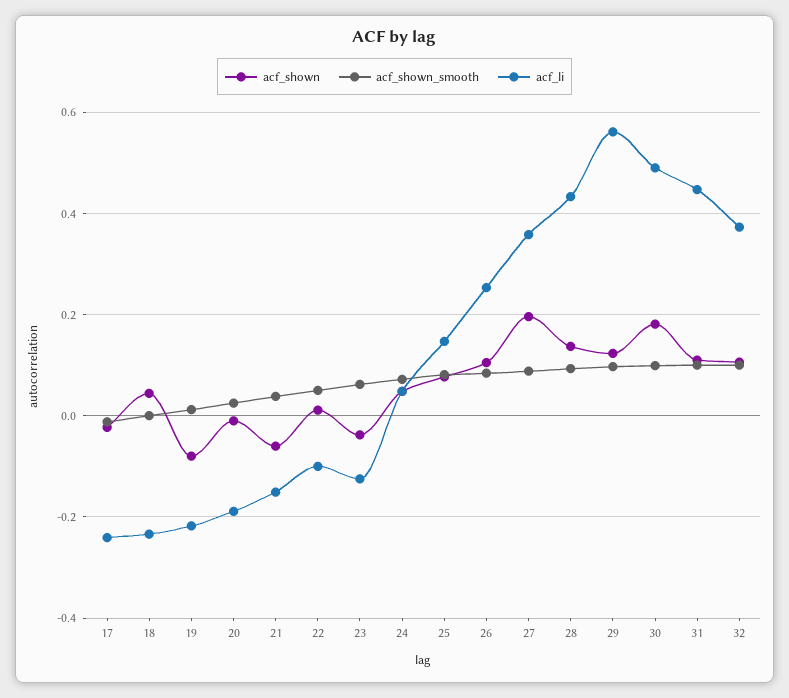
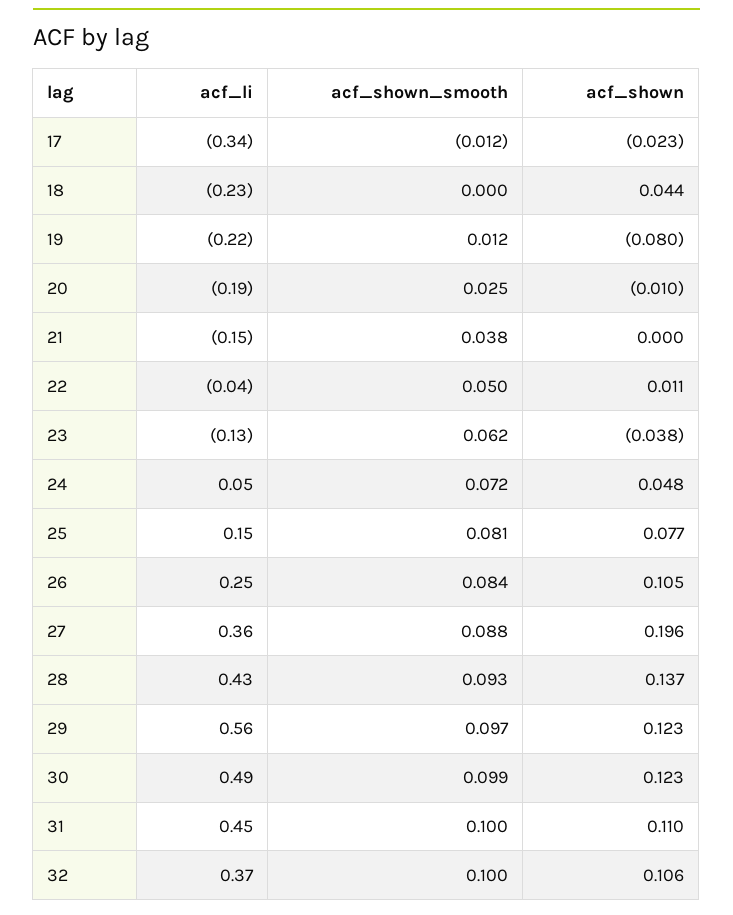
acf_li, 17: -0.24 -> -0.34
acf_shown, 21: -0.06 -> 0
acf_li, 22: -0.1 -> -0.04
acf_shown, 30: 0.18 -> 0.123

